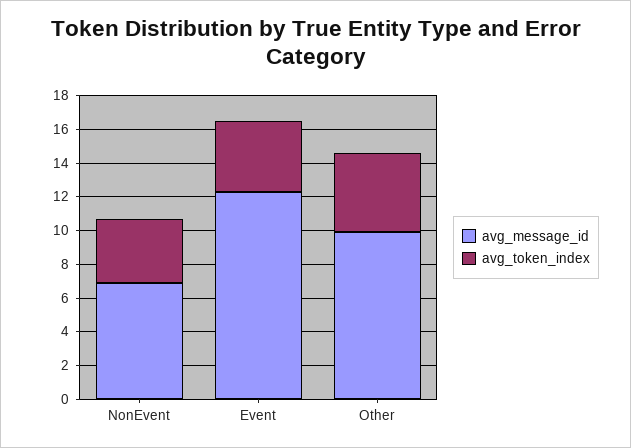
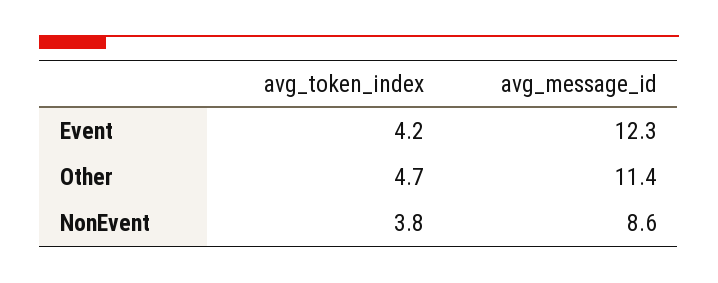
avg_message_id, NonEvent: 7 -> 8.6
avg_message_id, Other: 10 -> 11.4

